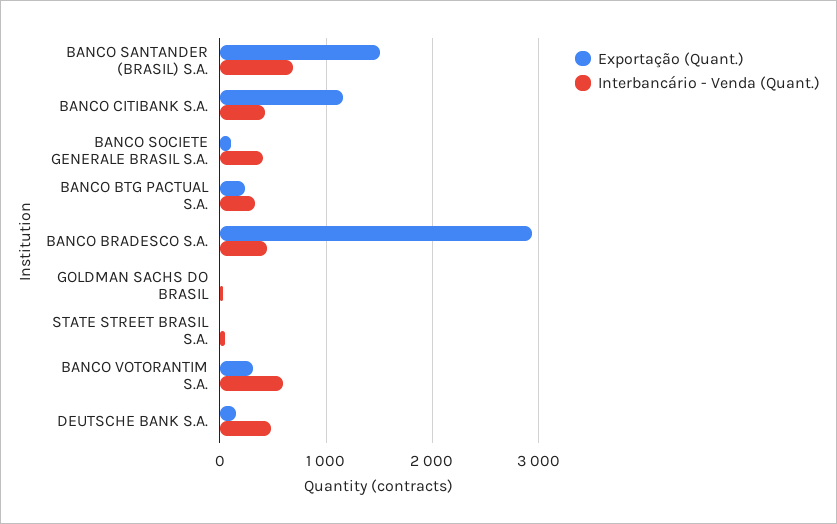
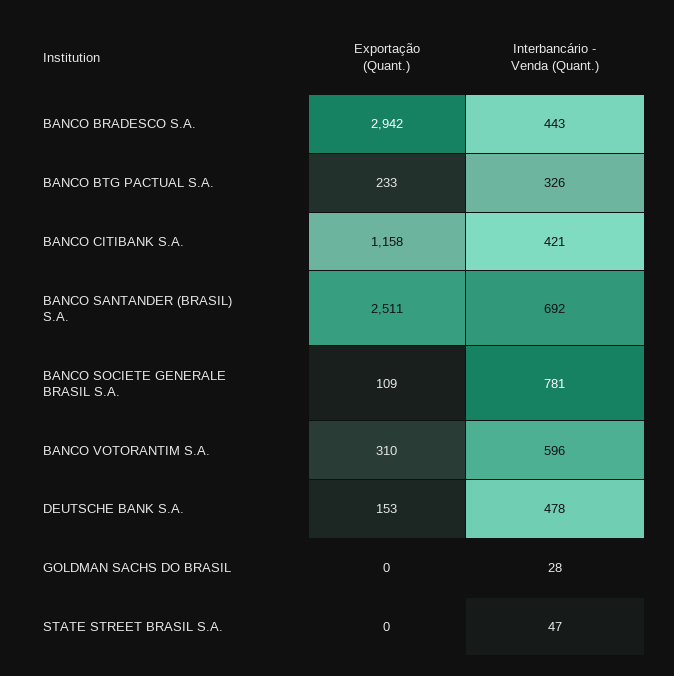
Exportação (Quant.), BANCO SANTANDER (BRASIL) S.A.: 1500 -> 2511
Interbancário - Venda (Quant.), BANCO SOCIETE GENERALE BRASIL S.A.: 400 -> 781

